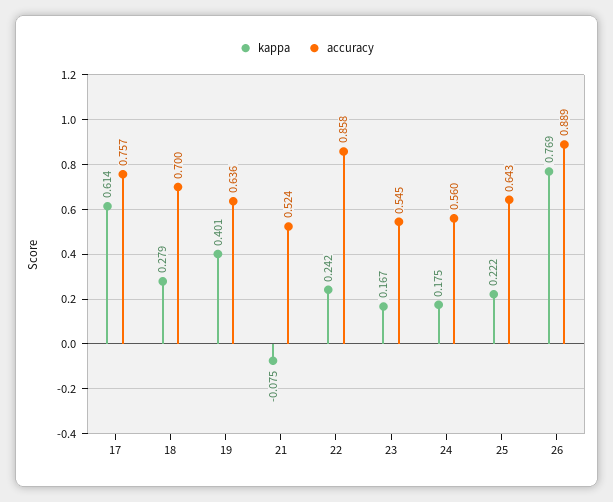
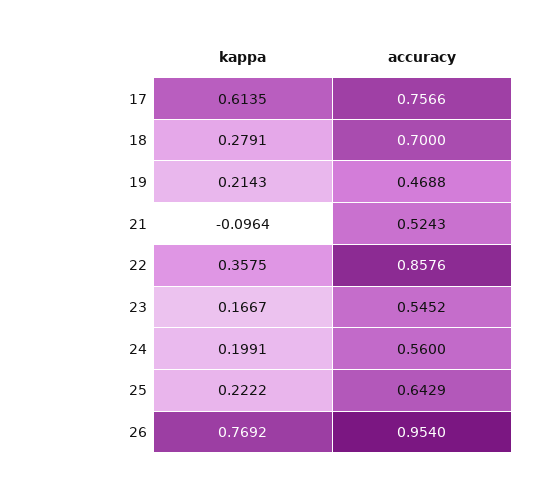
kappa, 19: 0.401 -> 0.2143
accuracy, 19: 0.636 -> 0.4688
kappa, 21: -0.075 -> -0.0964
kappa, 22: 0.242 -> 0.3575
kappa, 24: 0.175 -> 0.1991
accuracy, 26: 0.889 -> 0.954

